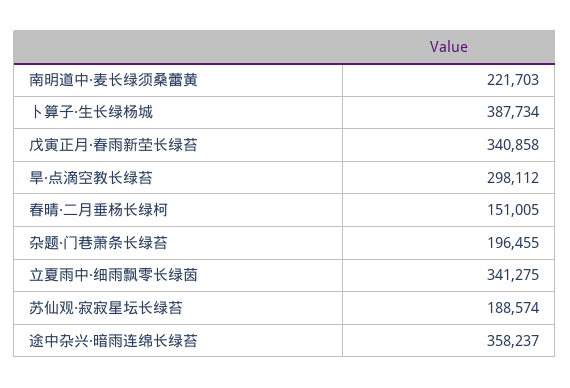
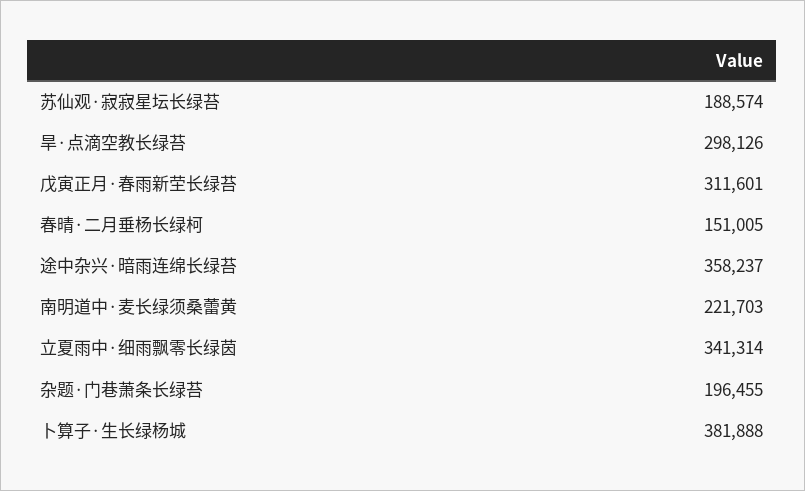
卜算子·生长绿杨城: 387734 -> 381888
戊寅正月·春雨新茔长绿苔: 340858 -> 311601
旱·点滴空教长绿苔: 298112 -> 298126
立夏雨中·细雨飘零长绿茵: 341275 -> 341314

